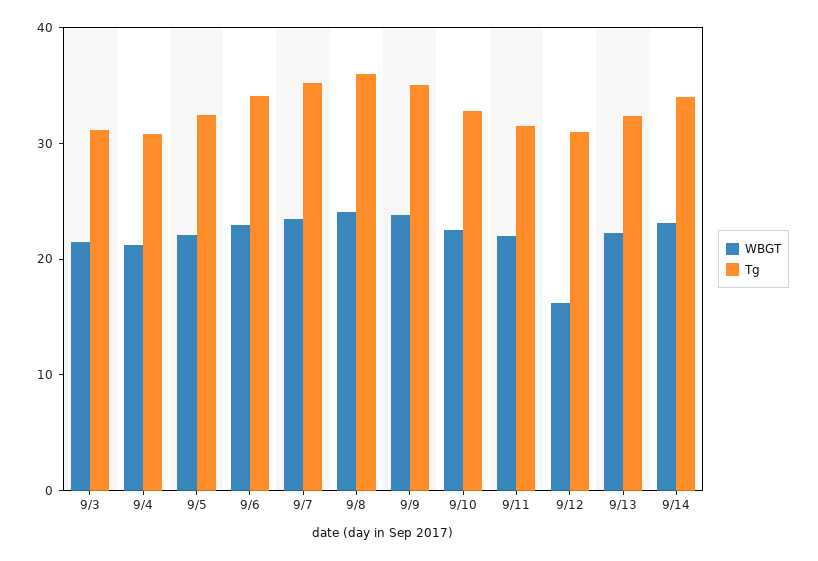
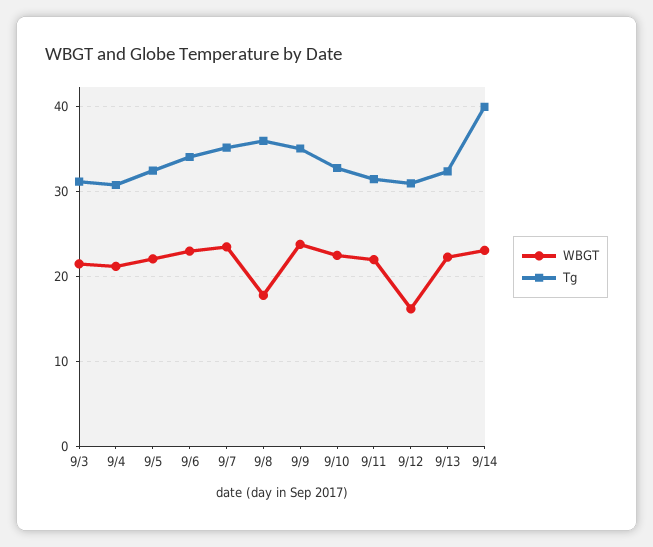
WBGT, 9/8: 24 -> 18
Tg, 9/14: 34 -> 40

